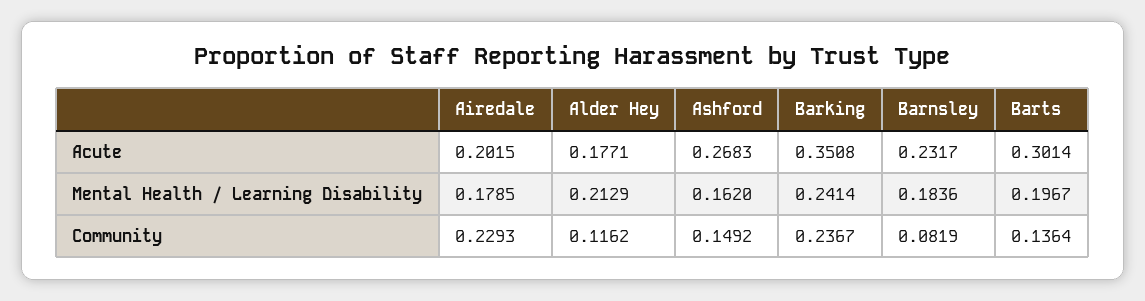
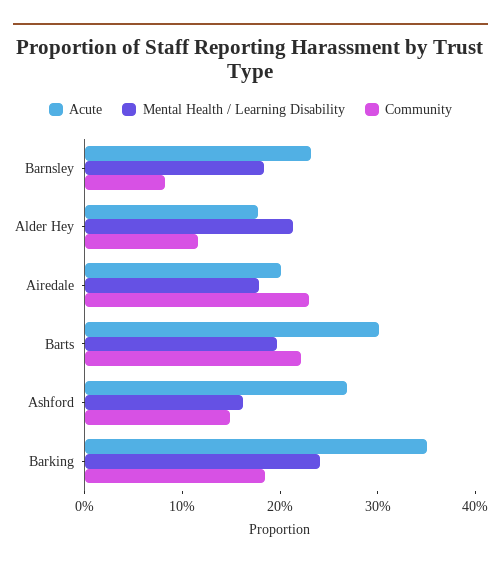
Community, Barking: 0.2367 -> 0.18
Community, Barts: 0.1364 -> 0.22

